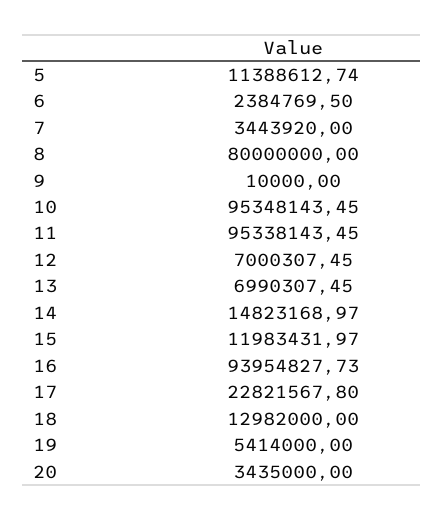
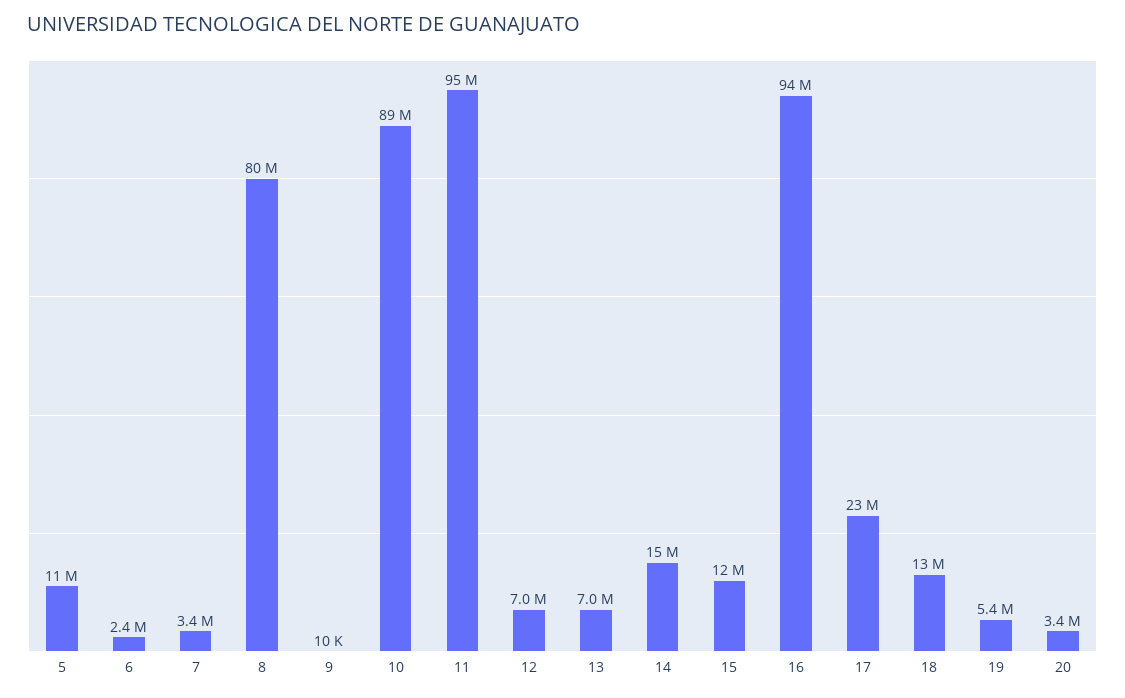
10: 95348143.45 -> 89000000

